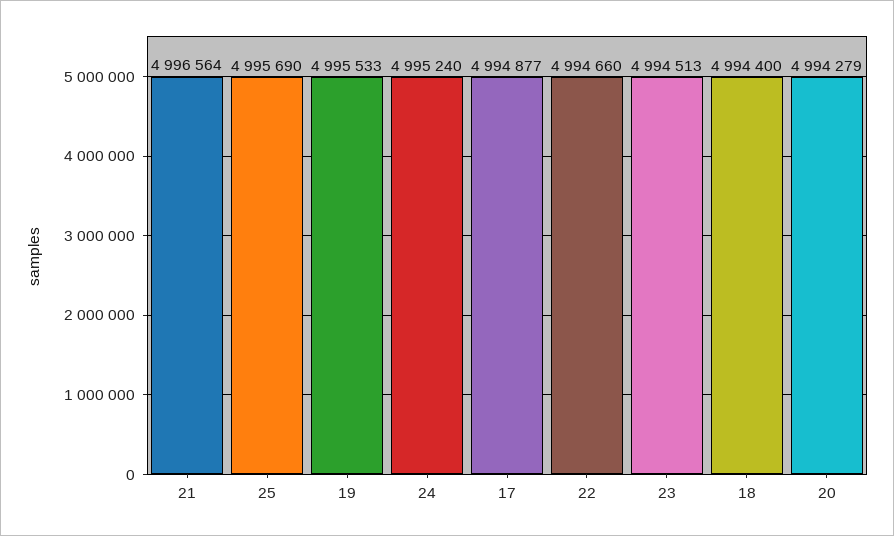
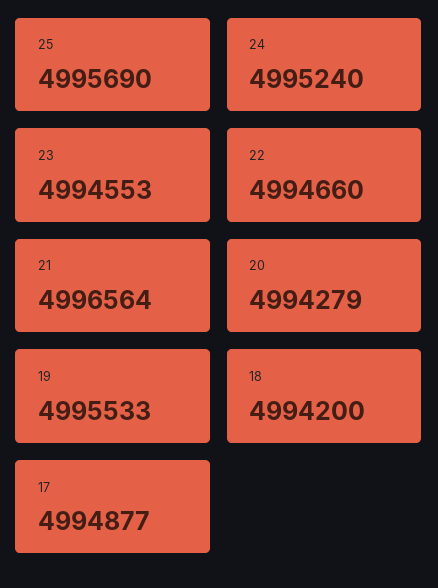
23: 4994513 -> 4994553
18: 4994400 -> 4994200

